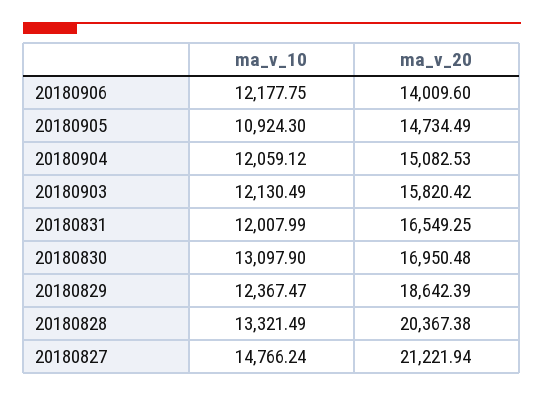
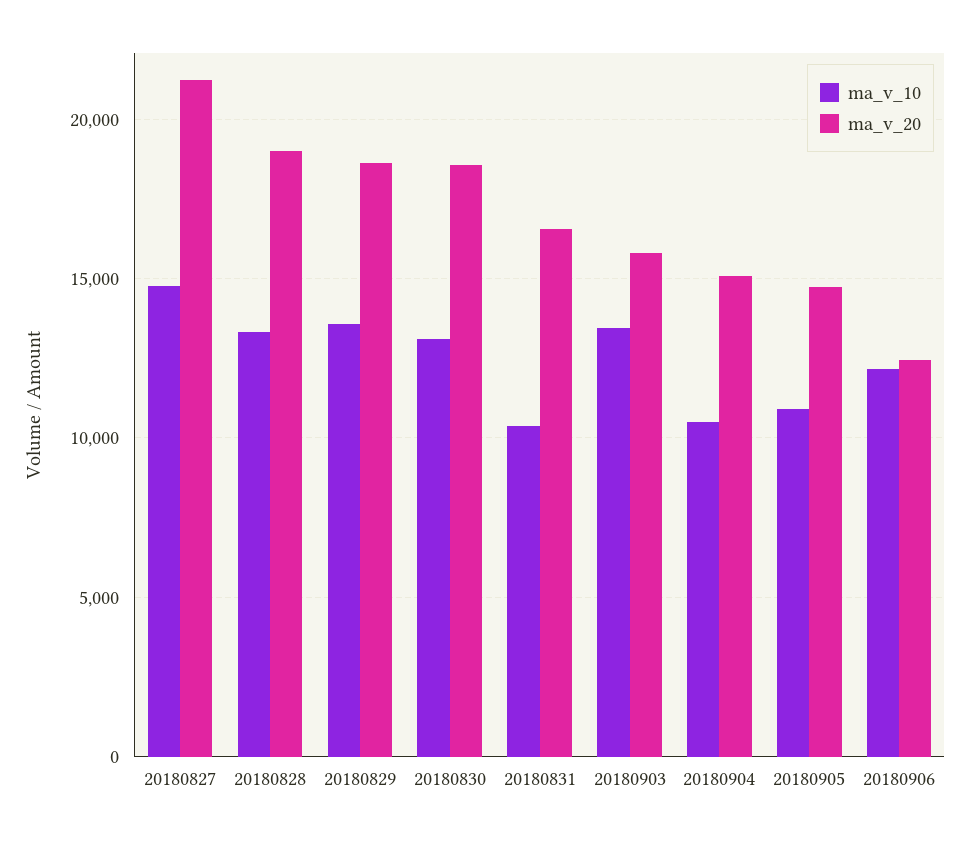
ma_v_20, 20180906: 14009.6 -> 12500
ma_v_10, 20180904: 12059.12 -> 10500
ma_v_10, 20180903: 12130.49 -> 13500
ma_v_10, 20180831: 12007.99 -> 10500
ma_v_20, 20180830: 16950.48 -> 18500
ma_v_10, 20180829: 12367.47 -> 13500
ma_v_20, 20180828: 20367.38 -> 19000

